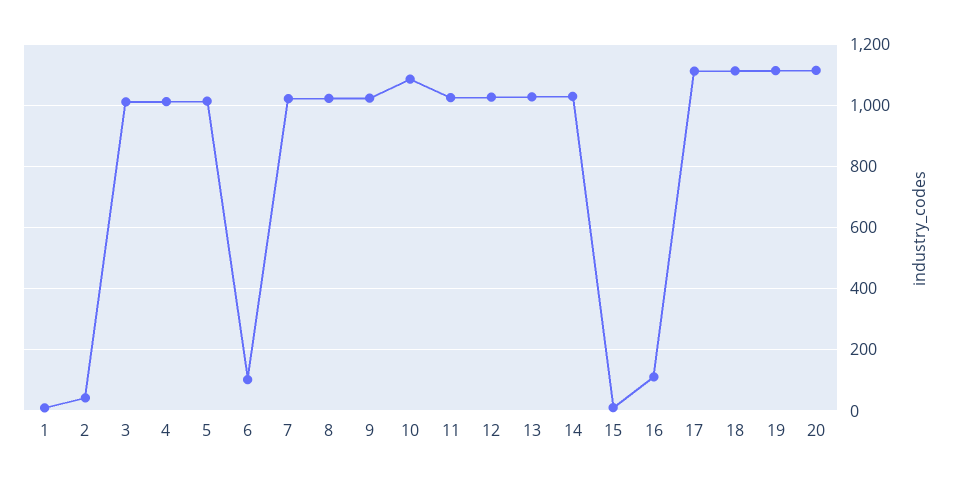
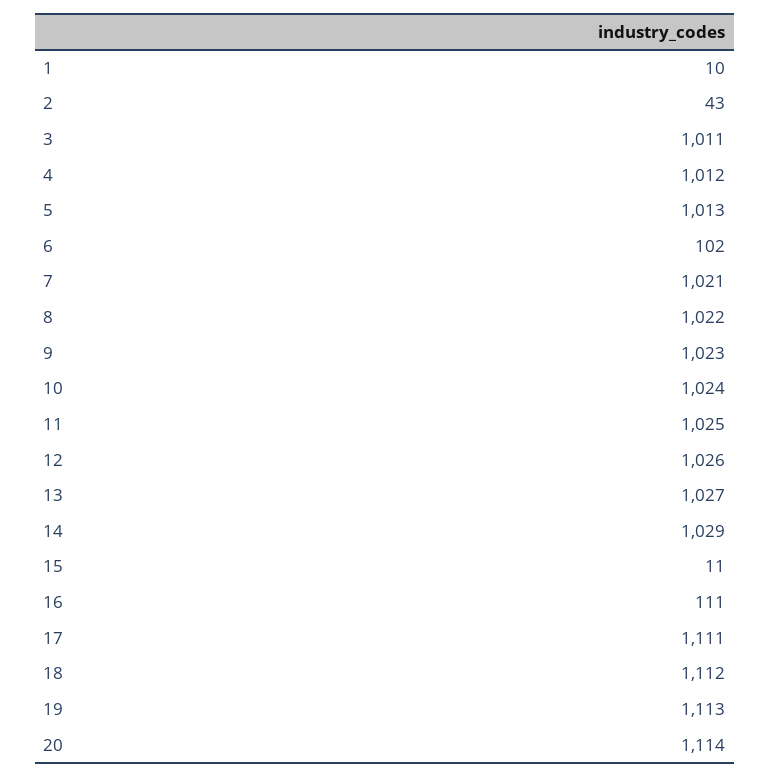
10: 1080 -> 1024

